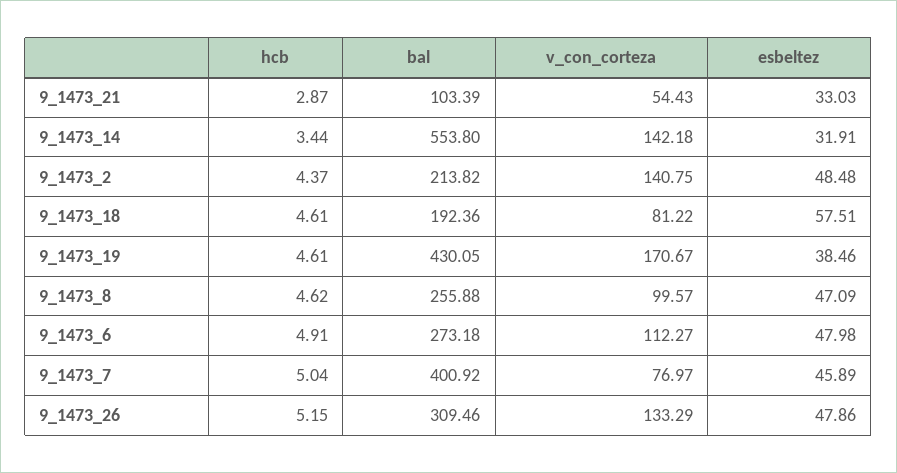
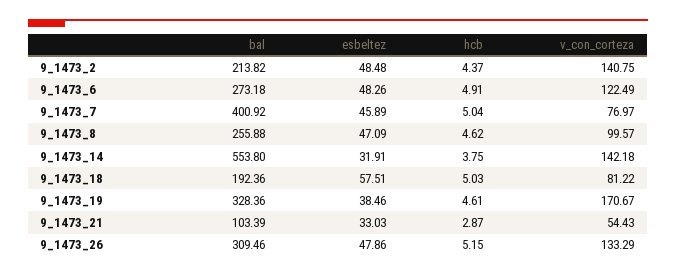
hcb, 9_1473_14: 3.44 -> 3.75
hcb, 9_1473_18: 4.61 -> 5.03
bal, 9_1473_19: 430.05 -> 328.36
v_con_corteza, 9_1473_6: 112.27 -> 122.49
esbeltez, 9_1473_6: 47.98 -> 48.26

